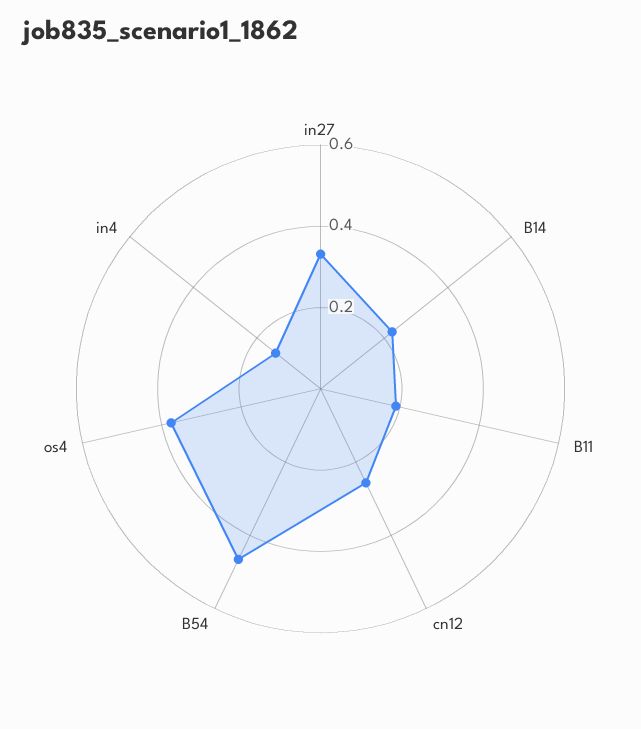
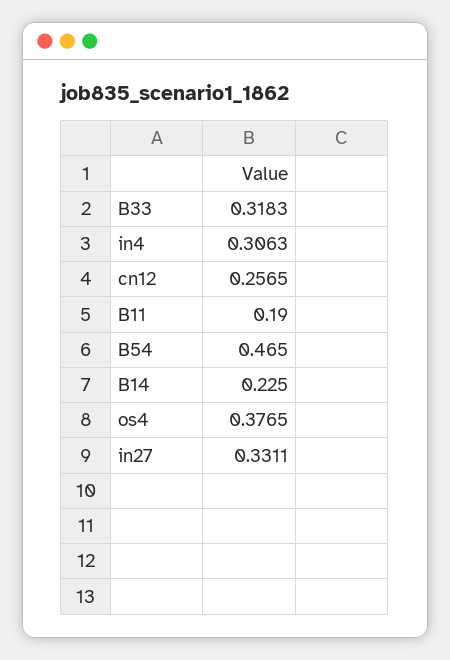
in4: 0.15 -> 0.3063
B33: none -> 0.3183

